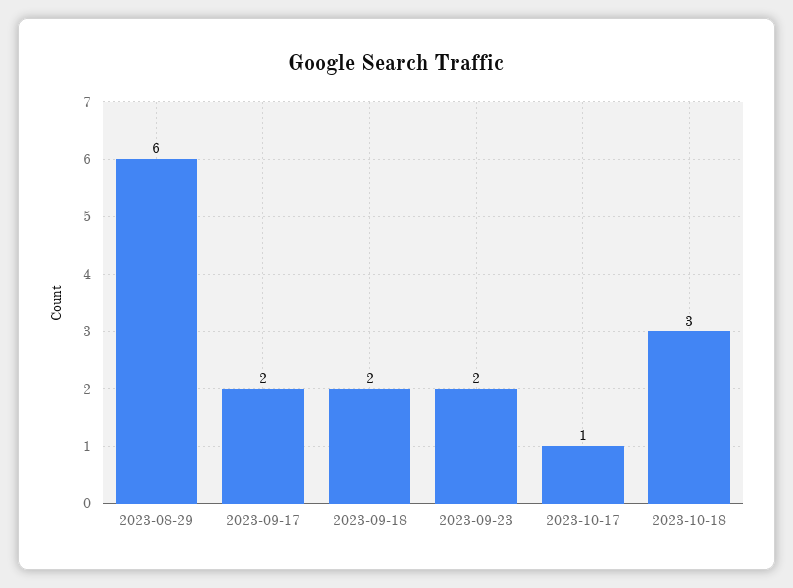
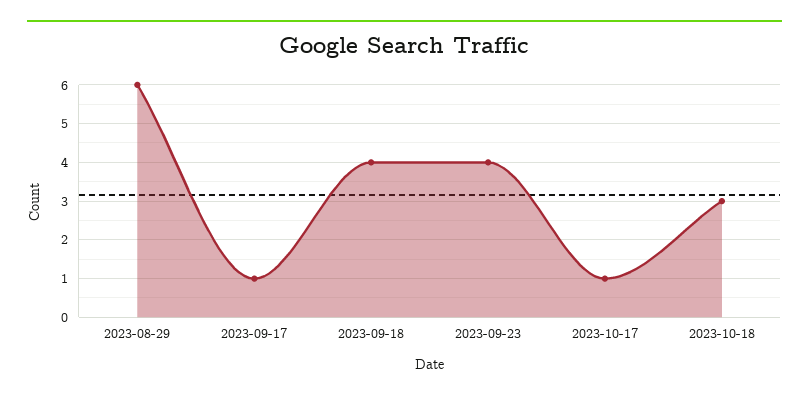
2023-09-17: 2 -> 1
2023-09-18: 2 -> 4
2023-09-23: 2 -> 4

